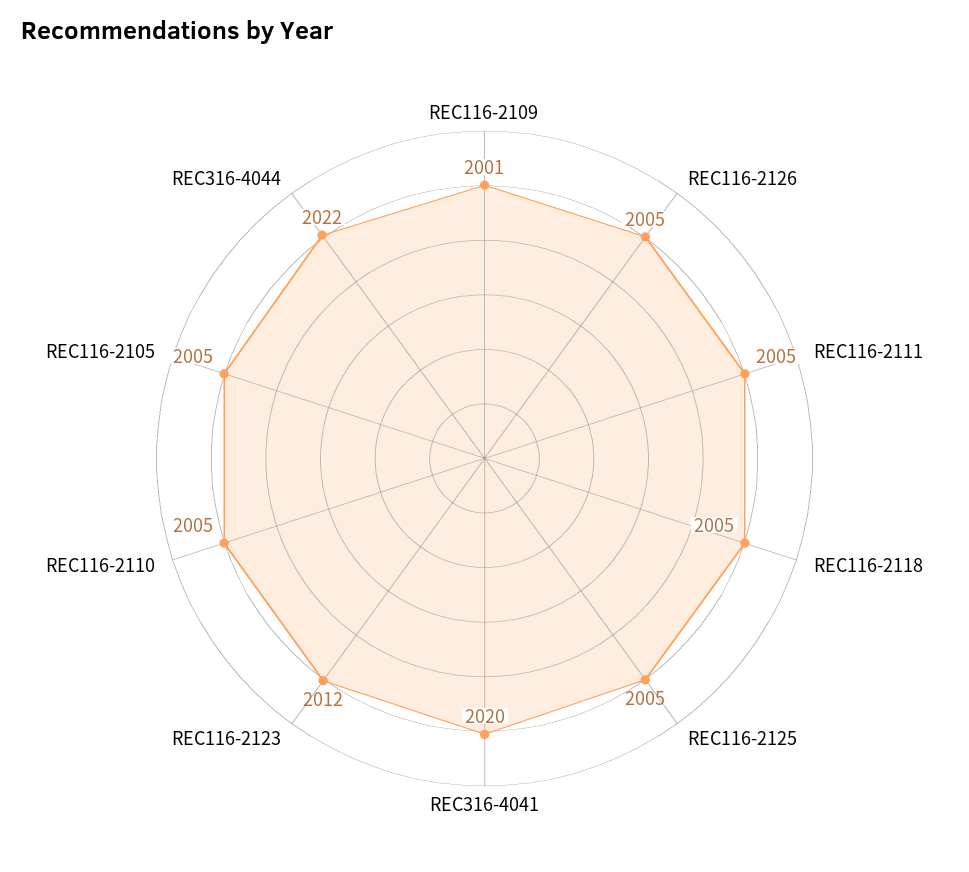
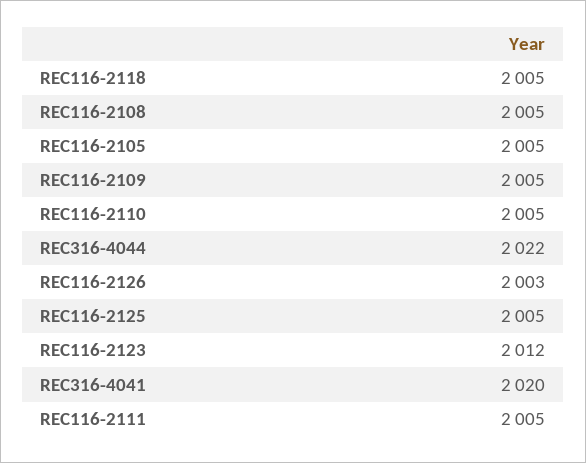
REC116-2109: 2001 -> 2005
REC116-2126: 2005 -> 2003
REC116-2108: none -> 2005

